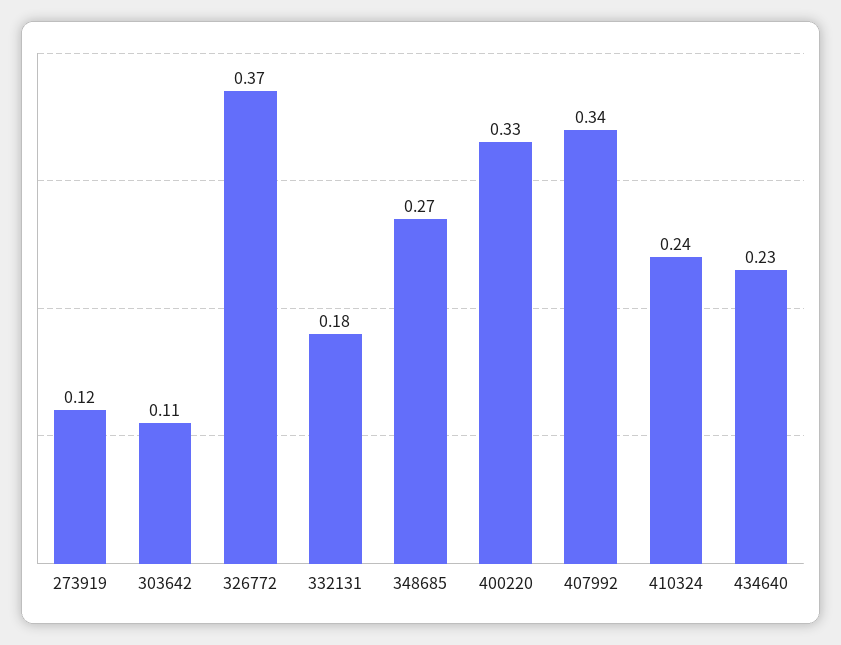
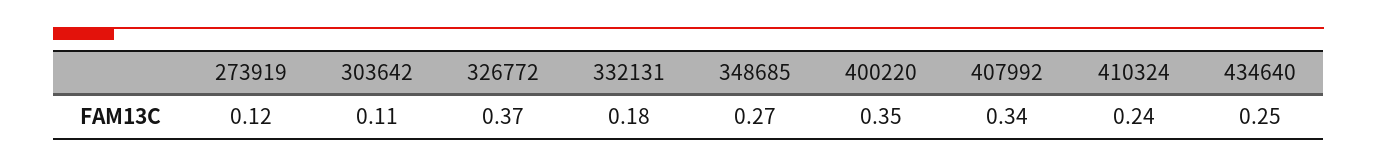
400220: 0.33 -> 0.35
434640: 0.23 -> 0.25

